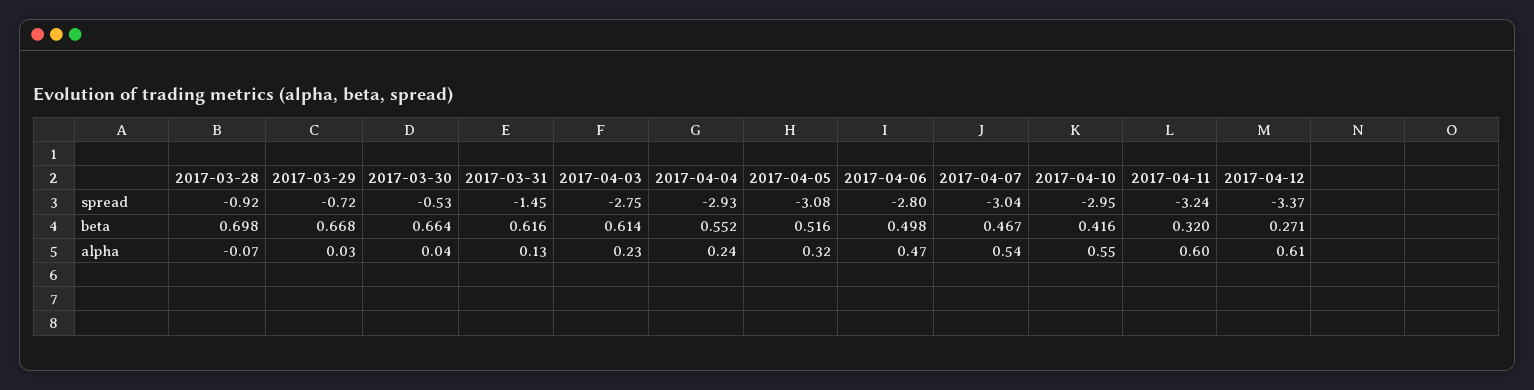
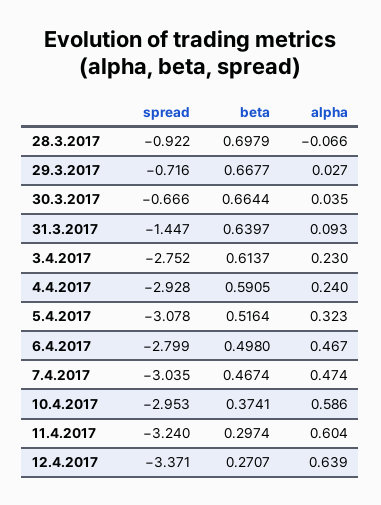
2017-03-30, spread: -0.53 -> -0.666
2017-03-31, beta: 0.616 -> 0.6397
2017-04-04, beta: 0.552 -> 0.5905
2017-04-10, beta: 0.416 -> 0.3741
2017-04-11, beta: 0.32 -> 0.2974
2017-03-31, alpha: 0.13 -> 0.093
2017-04-07, alpha: 0.54 -> 0.474
2017-04-10, alpha: 0.55 -> 0.586
2017-04-12, alpha: 0.61 -> 0.639

